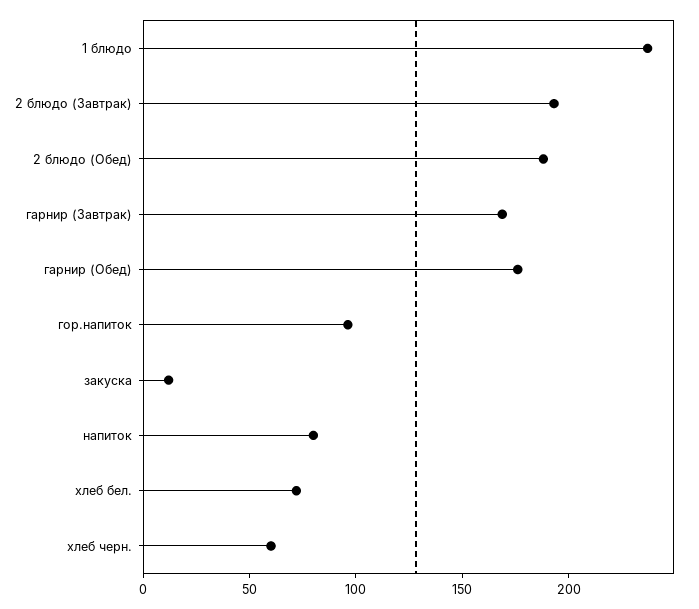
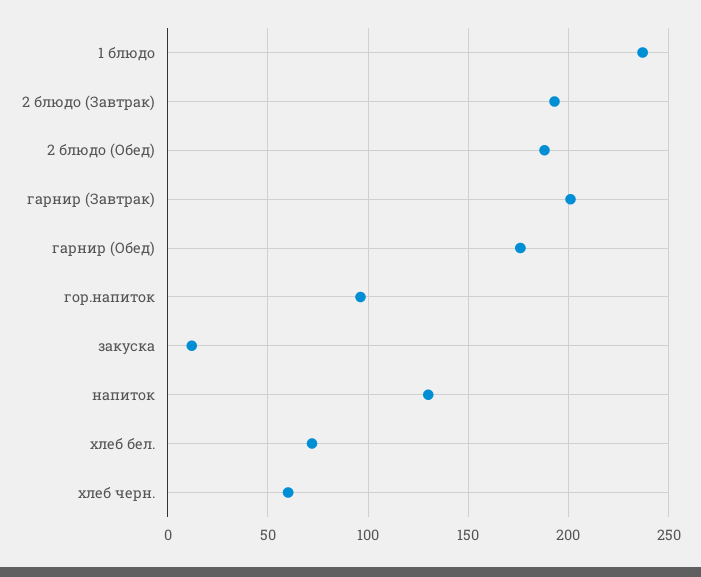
гарнир (Завтрак): 170 -> 200
напиток: 80 -> 130

